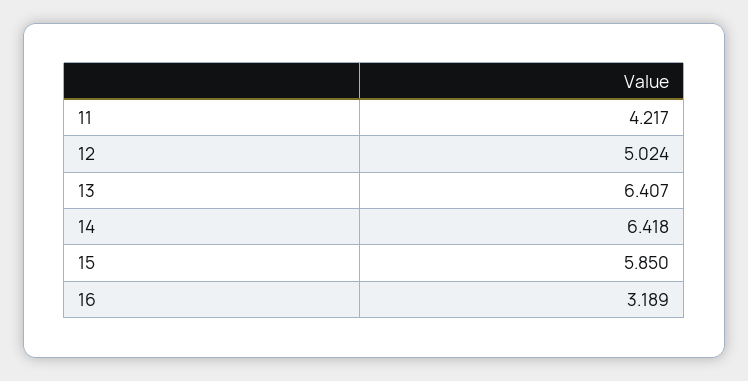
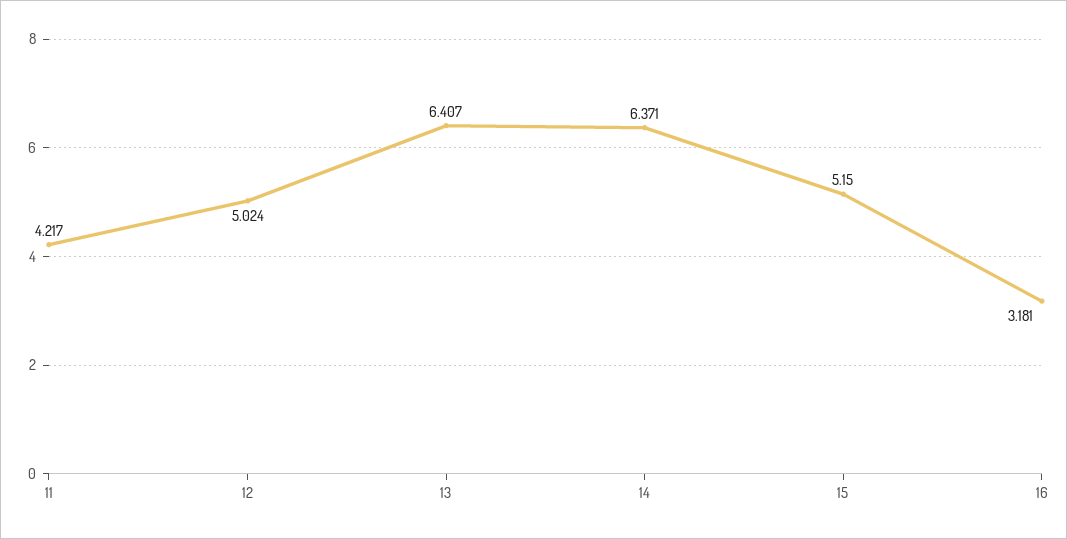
14: 6.418 -> 6.371
15: 5.85 -> 5.15
16: 3.189 -> 3.181

